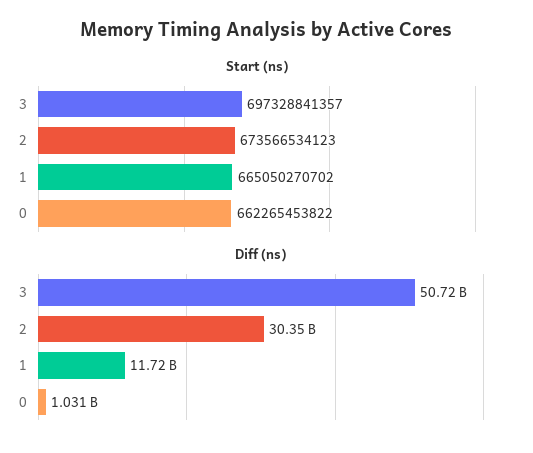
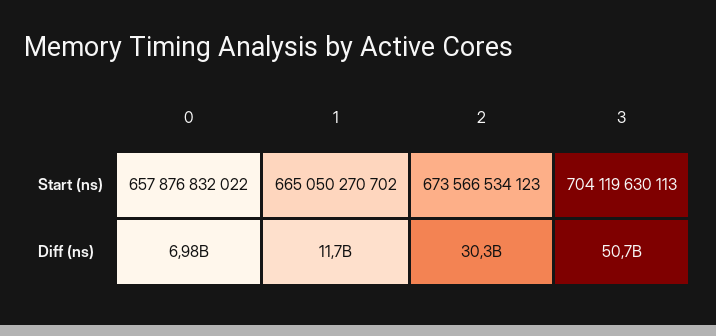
Start (ns), 3: 697328841357 -> 704119630113
Start (ns), 0: 662265453822 -> 657876832022
Diff (ns), 0: 1031000000 -> 6980000000

